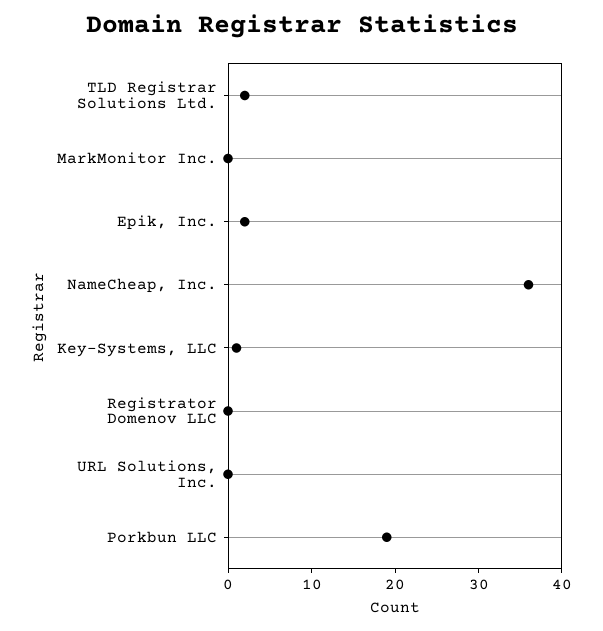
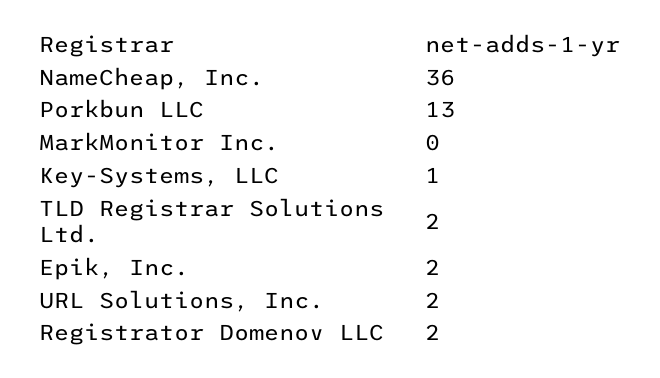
Registrator Domenov LLC: 0 -> 2
URL Solutions, Inc.: 0 -> 2
Porkbun LLC: 19 -> 13

